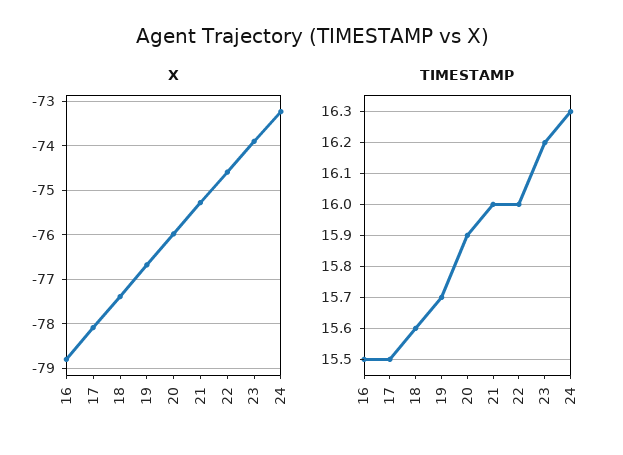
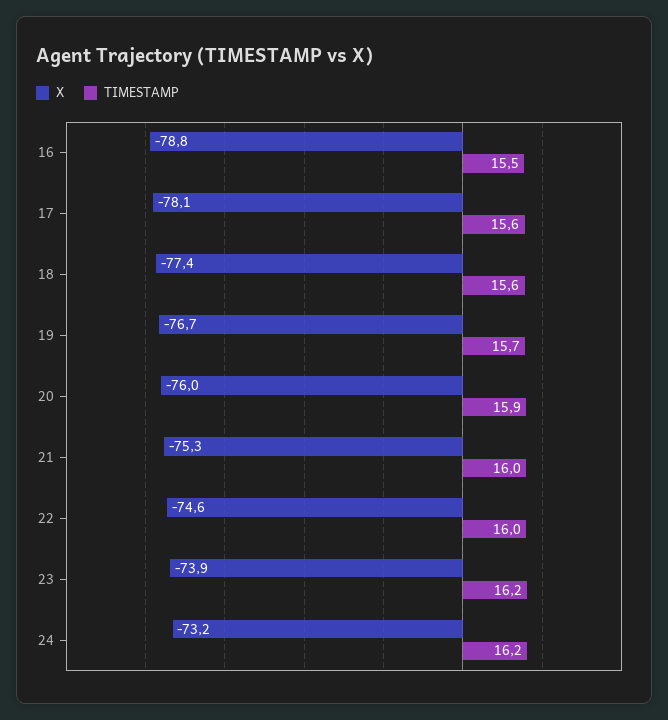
TIMESTAMP, 17: 15.5 -> 15.6
TIMESTAMP, 24: 16.3 -> 16.2

